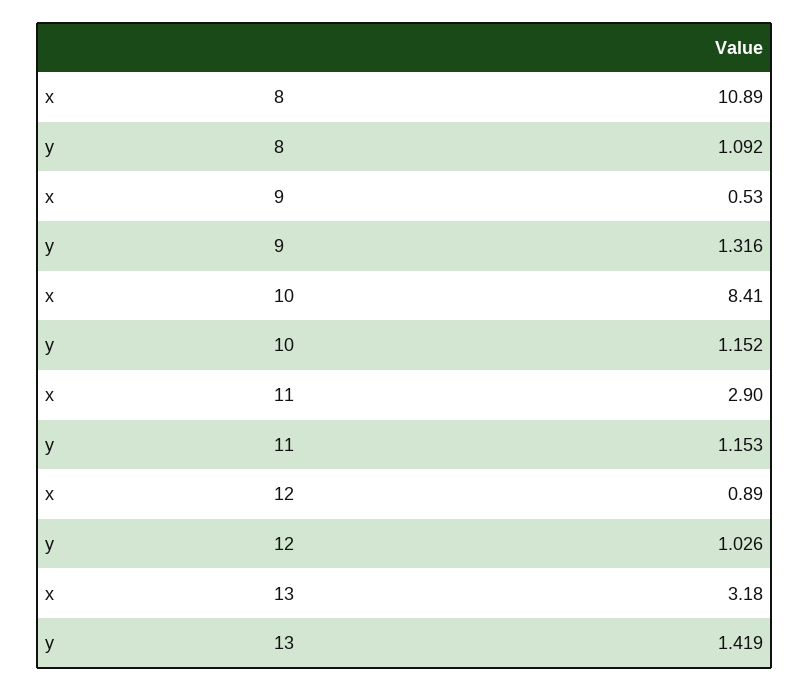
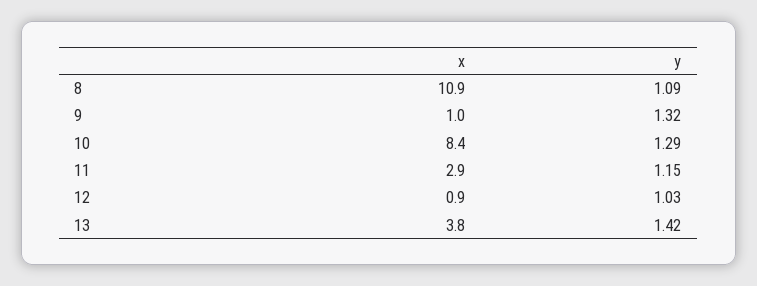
x, 9: 0.53 -> 1
y, 10: 1.152 -> 1.29
x, 13: 3.18 -> 3.8

